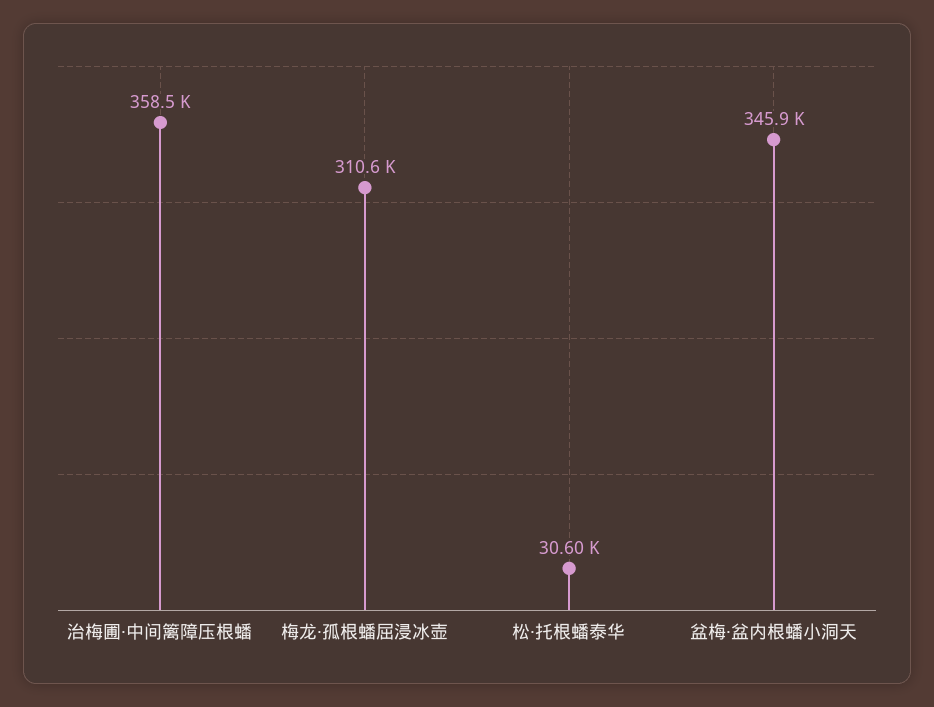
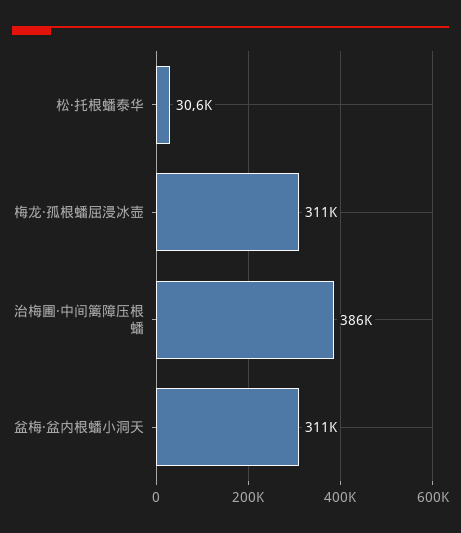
治梅圃·中间篱障压根蟠: 358500 -> 386000
盆梅·盆内根蟠小洞天: 345900 -> 311000

